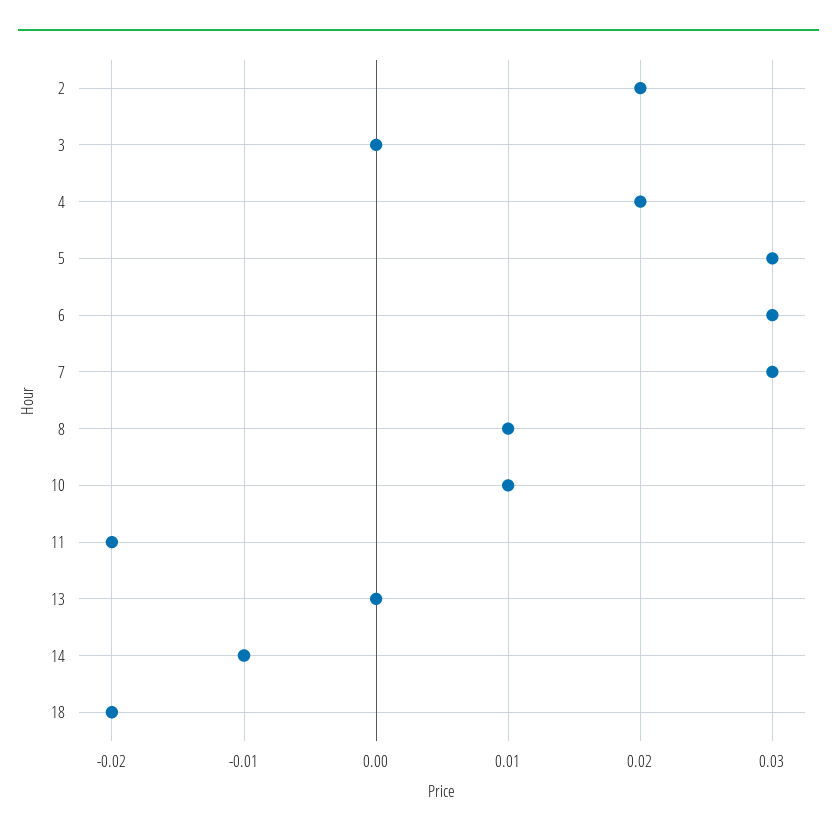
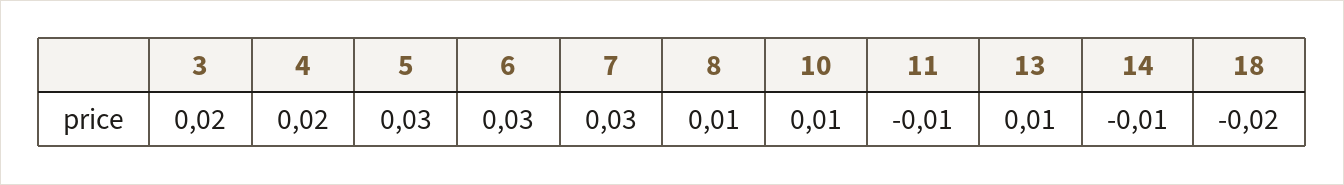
2: 0.02 -> none
3: 0 -> 0.02
11: -0.02 -> -0.01
13: 0 -> 0.01

